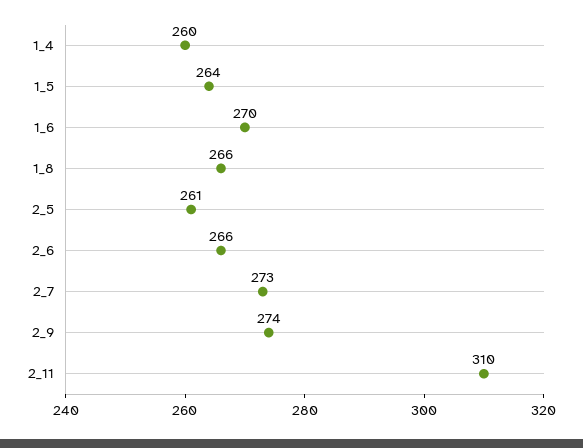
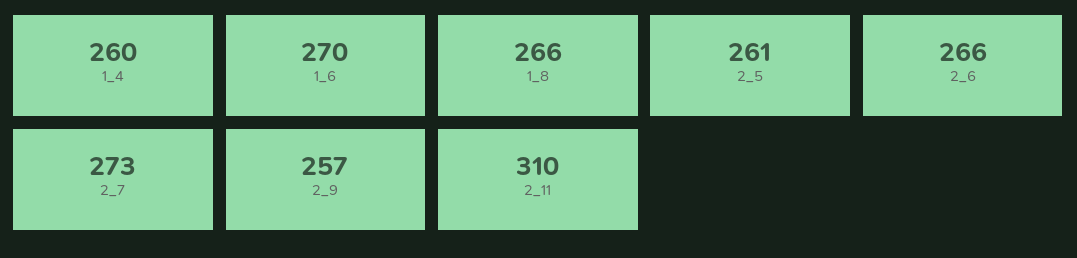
1_5: 264 -> none
2_9: 274 -> 257

